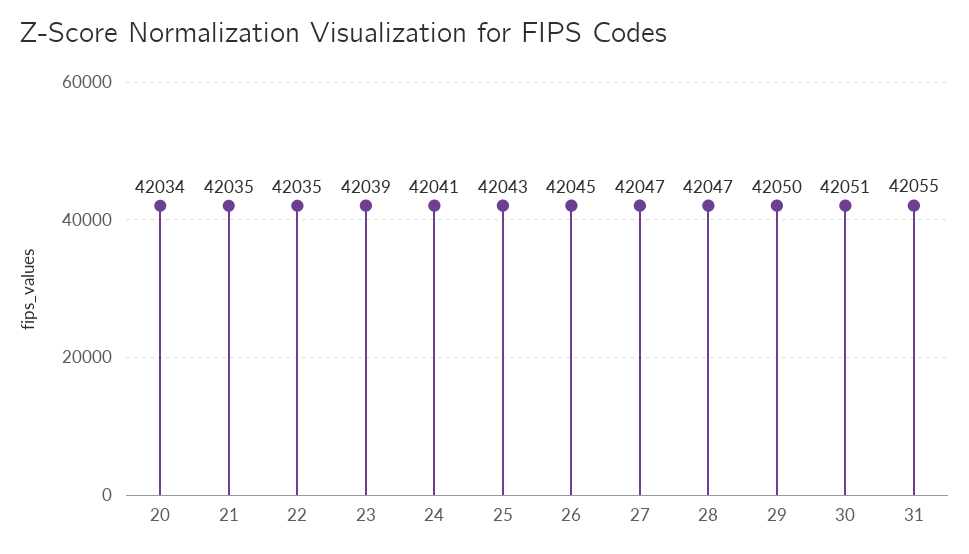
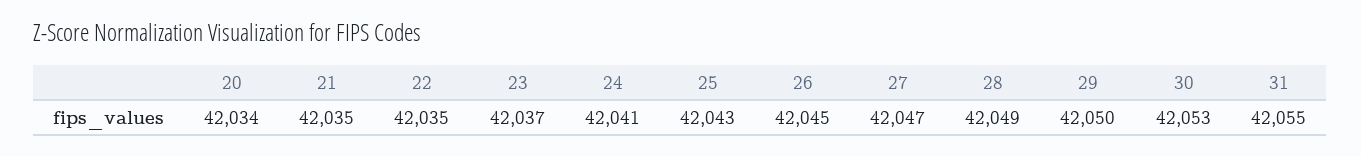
23: 42039 -> 42037
28: 42047 -> 42049
30: 42051 -> 42053

